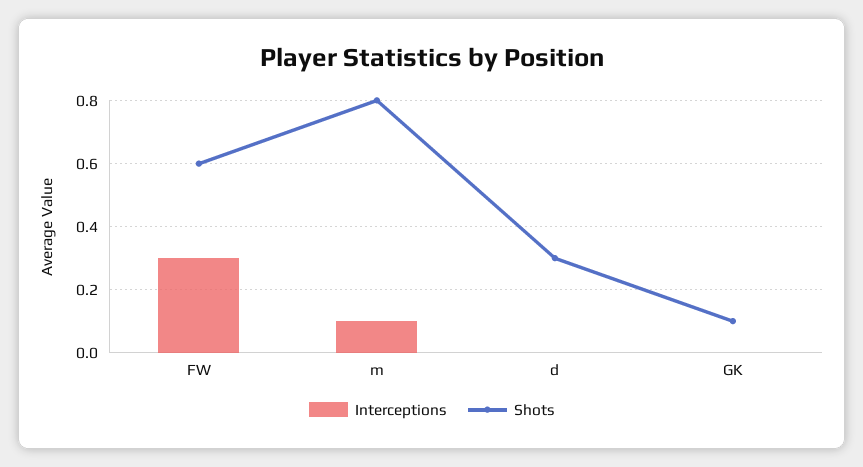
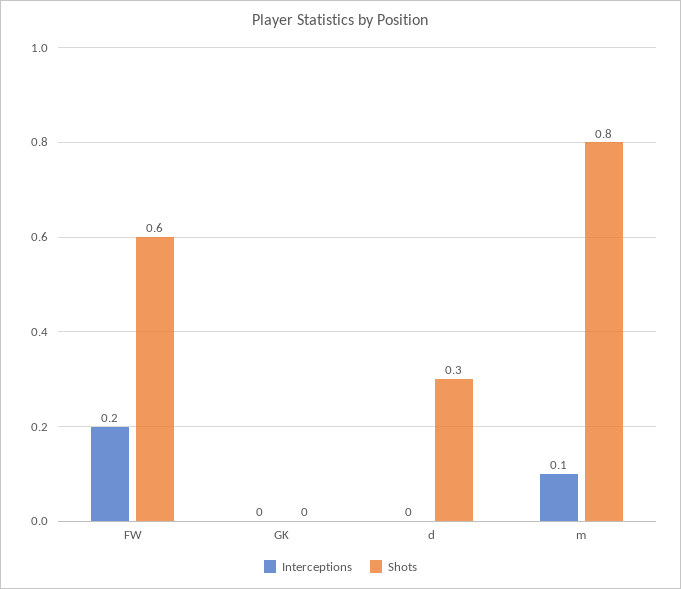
Interceptions, FW: 0.3 -> 0.2
Shots, GK: 0.1 -> 0

